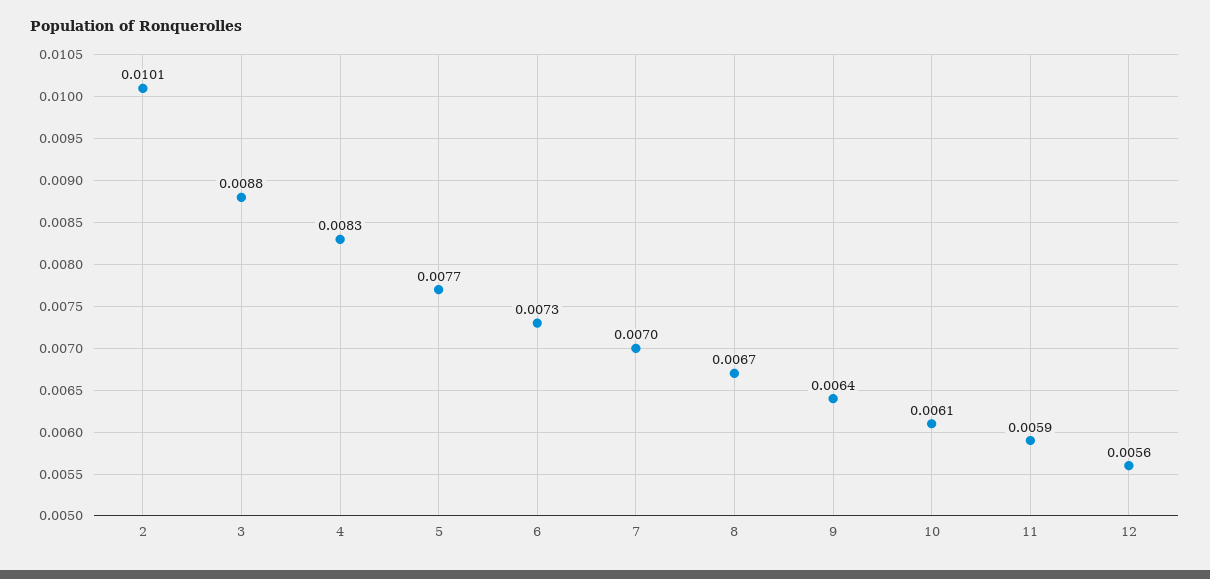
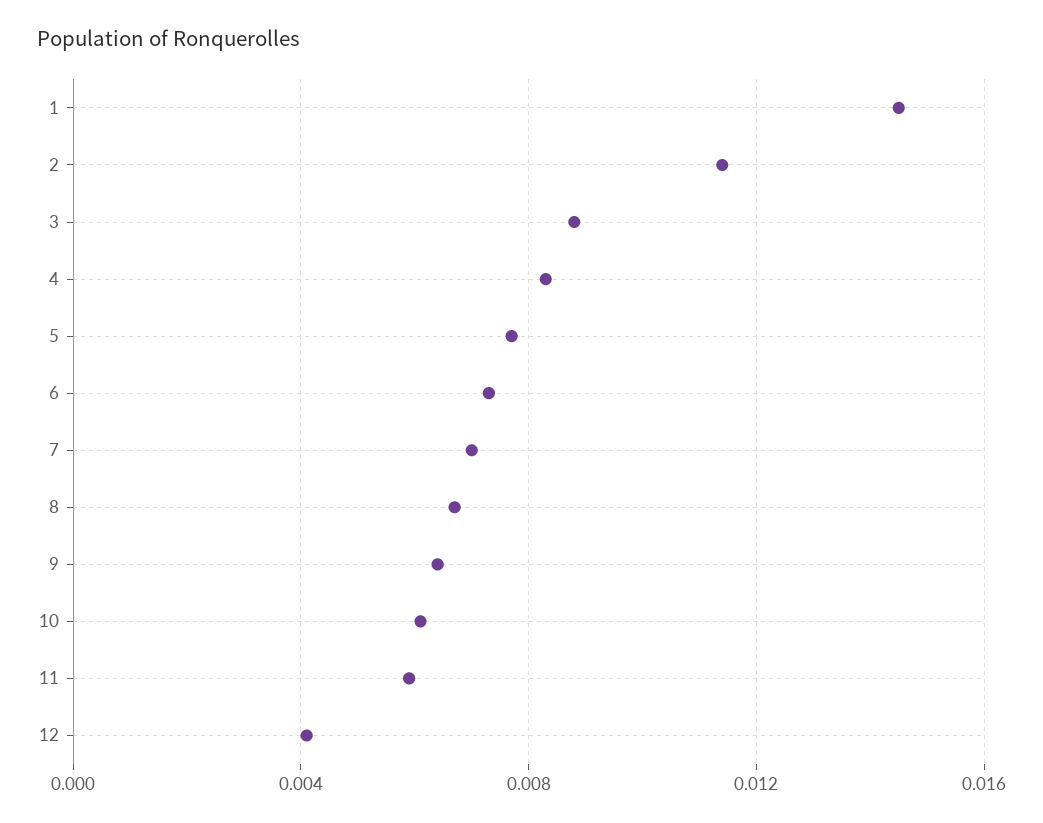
2: 0.0101 -> 0.0115
12: 0.0056 -> 0.004
1: none -> 0.0145

